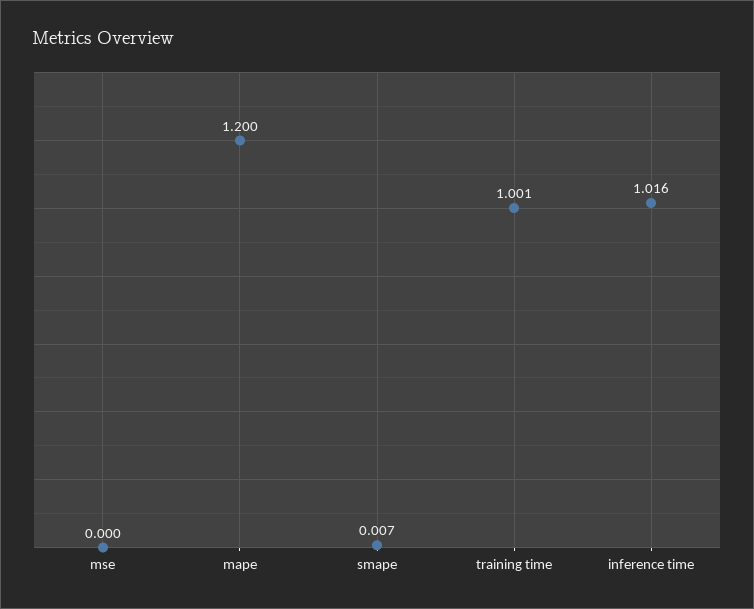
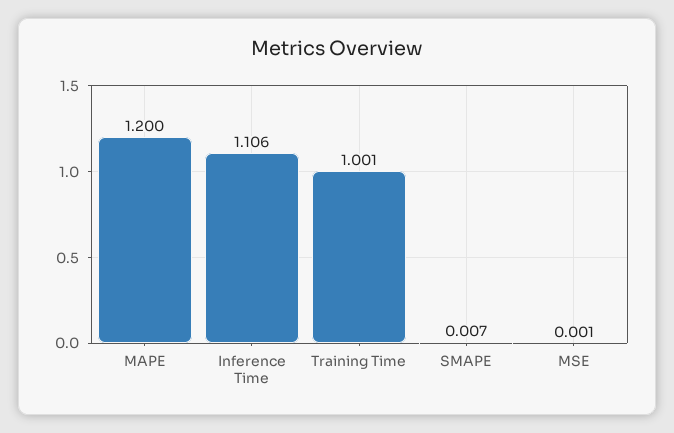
mse: 0 -> 0.001
inference time: 1.016 -> 1.106

